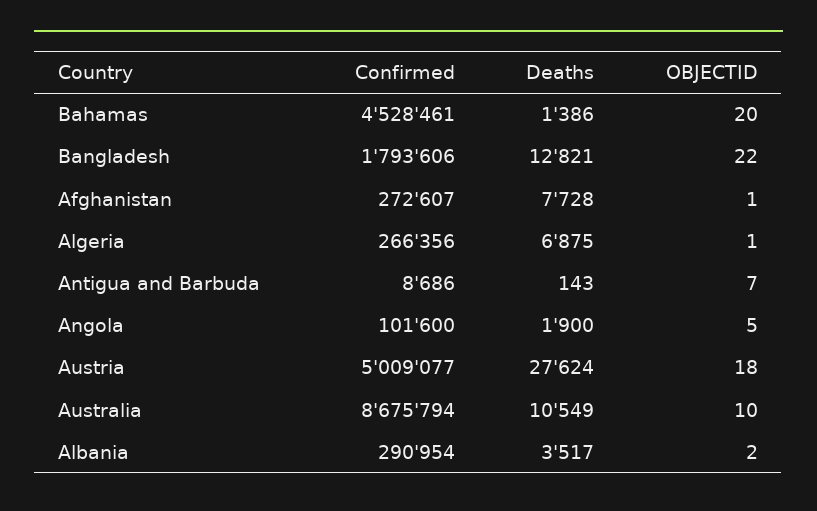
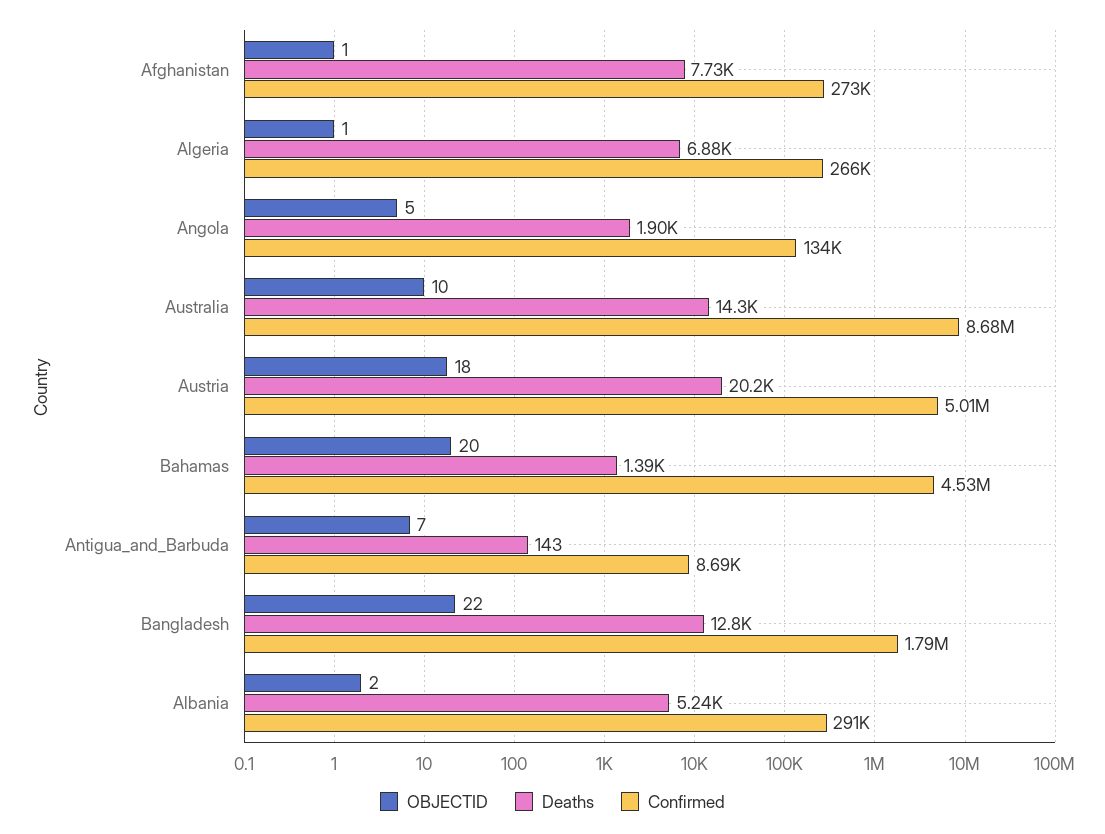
Confirmed, Angola: 101600 -> 134000
Deaths, Austria: 27624 -> 20200
Deaths, Australia: 10549 -> 14300
Deaths, Albania: 3517 -> 5240

